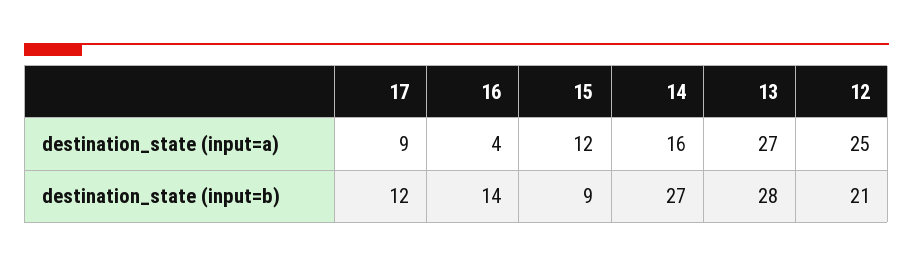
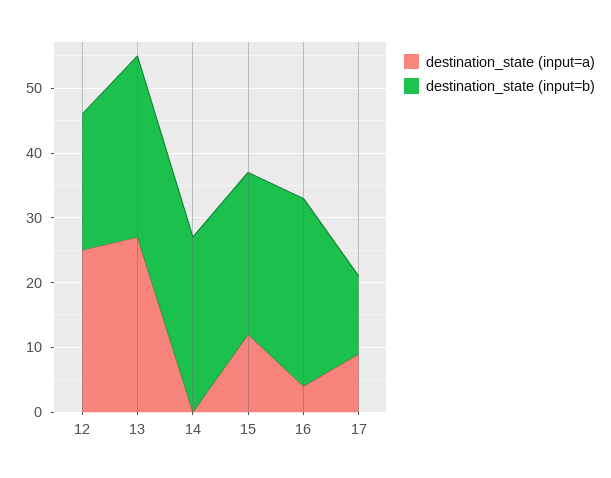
destination_state (input=a), 14: 16 -> 0
destination_state (input=b), 16: 14 -> 30
destination_state (input=b), 15: 9 -> 25

